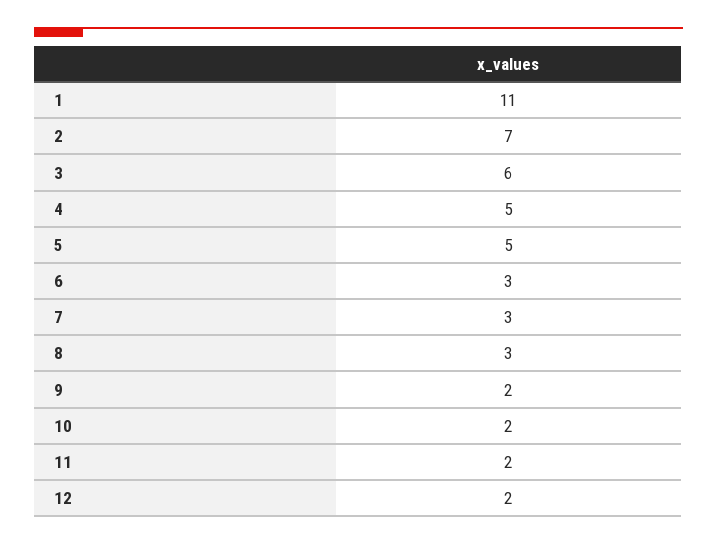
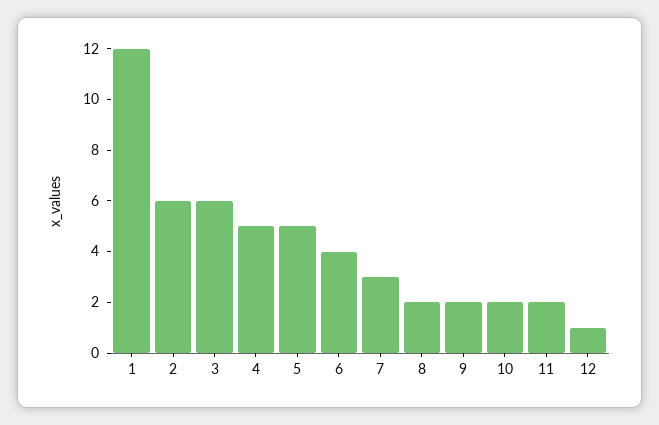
1: 11 -> 12
2: 7 -> 6
6: 3 -> 4
8: 3 -> 2
12: 2 -> 1

